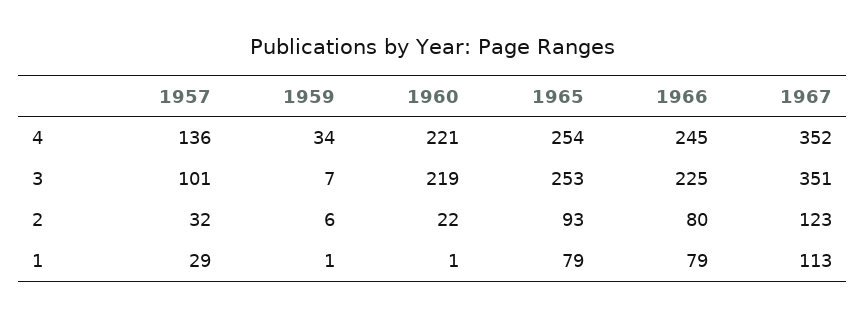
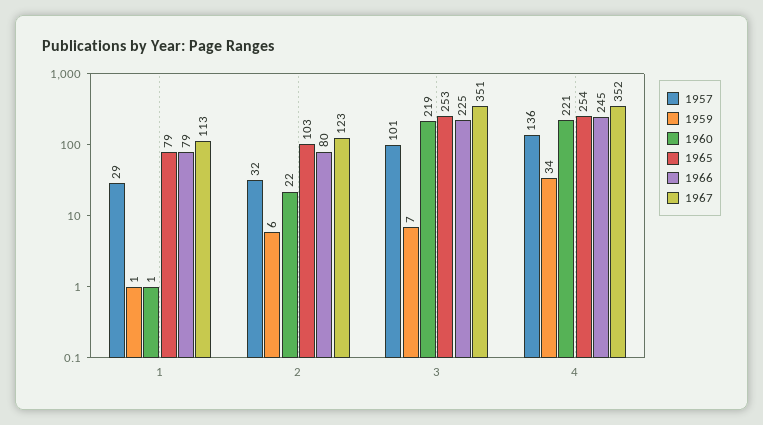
1965, 2: 93 -> 103

